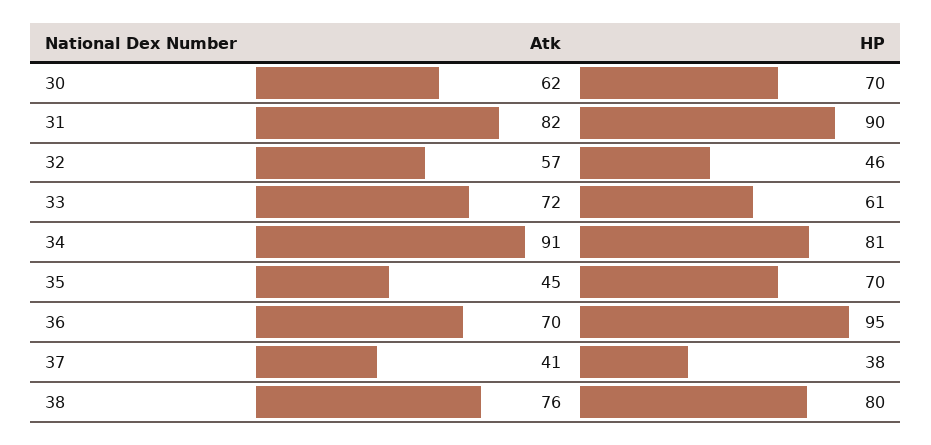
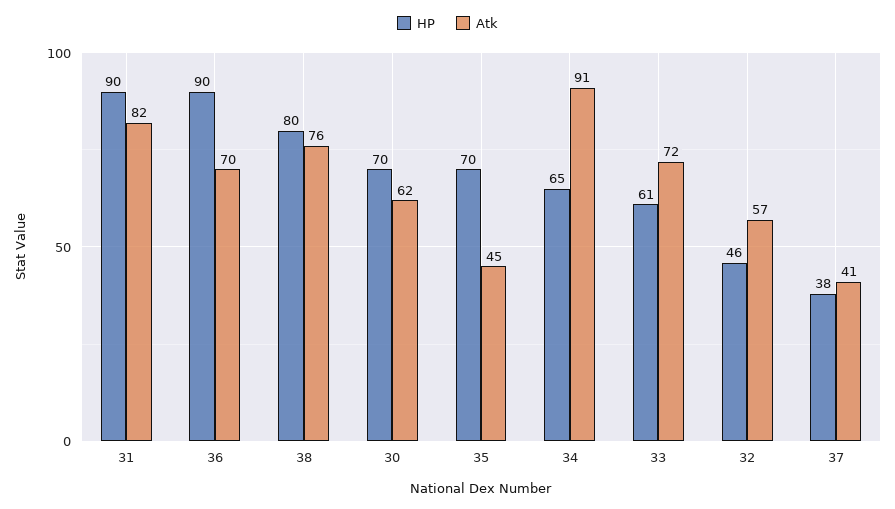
HP, 34: 81 -> 65
HP, 36: 95 -> 90

